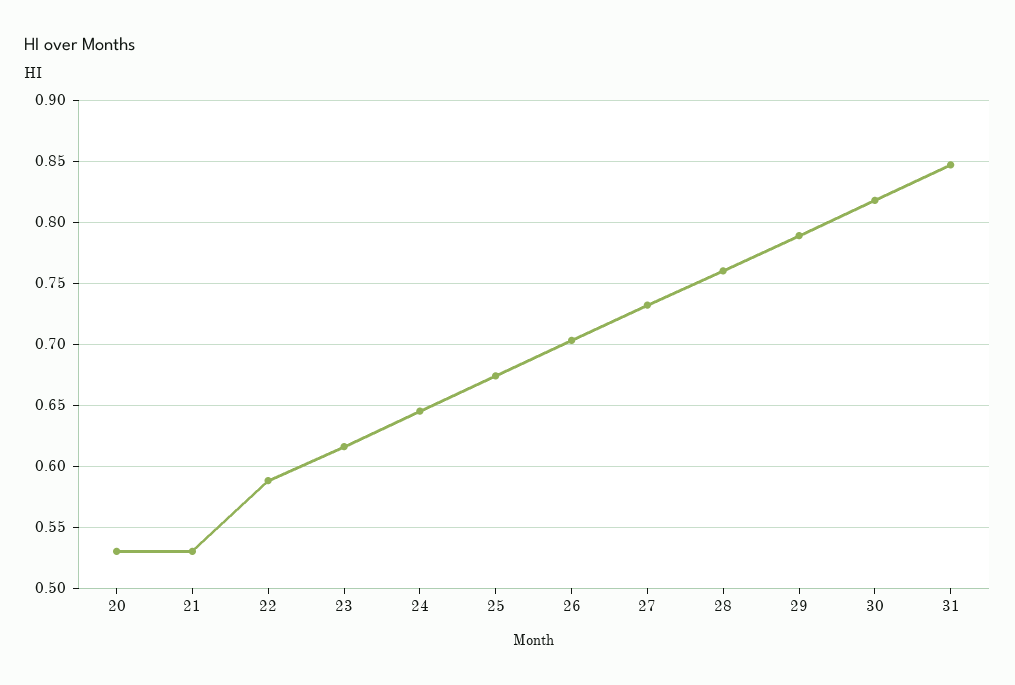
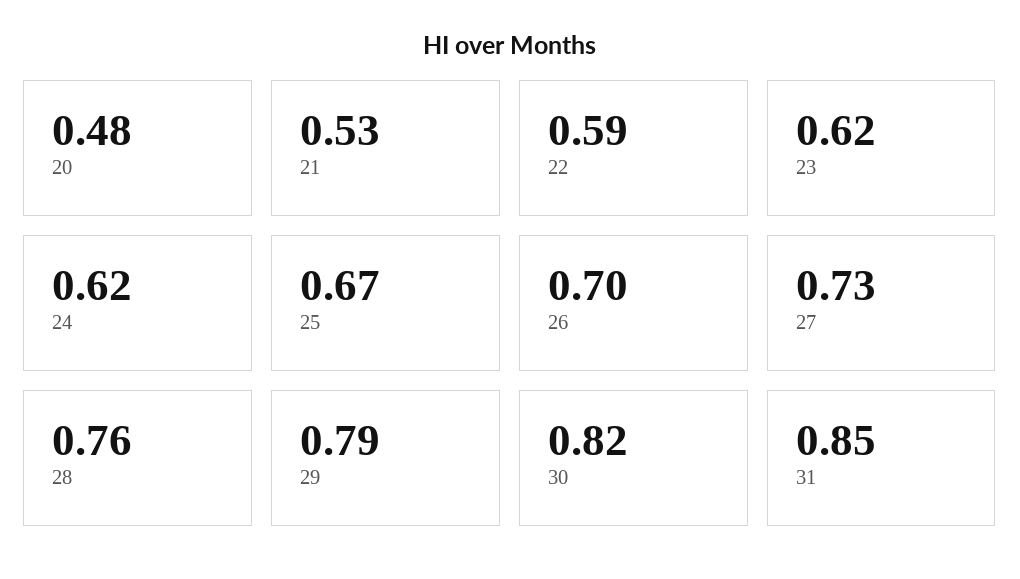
20: 0.53 -> 0.48
24: 0.645 -> 0.62

